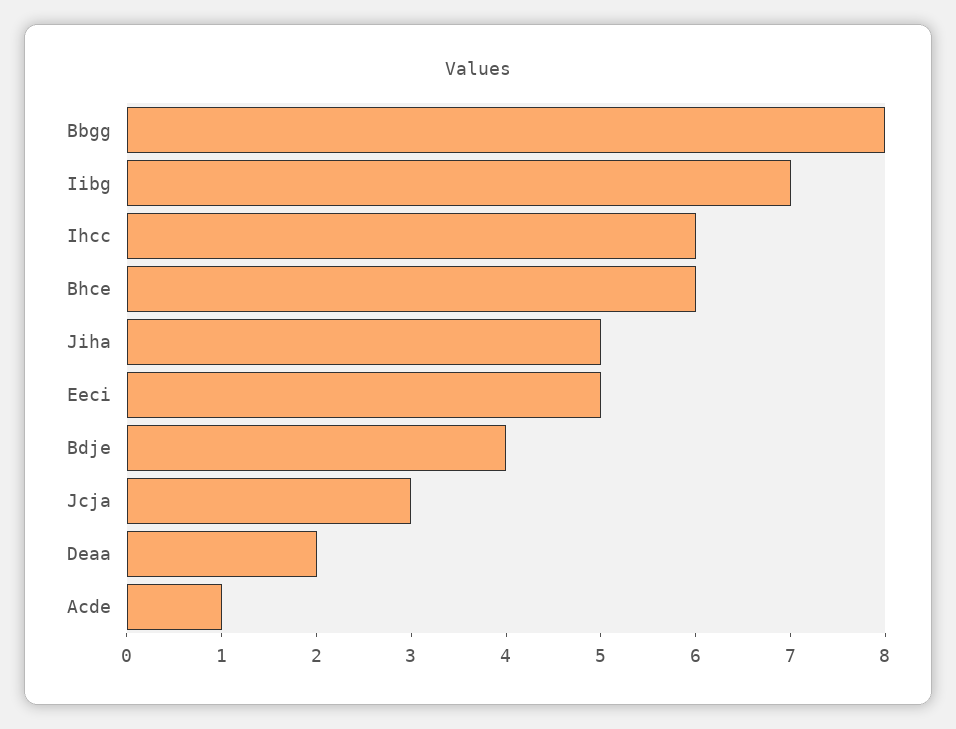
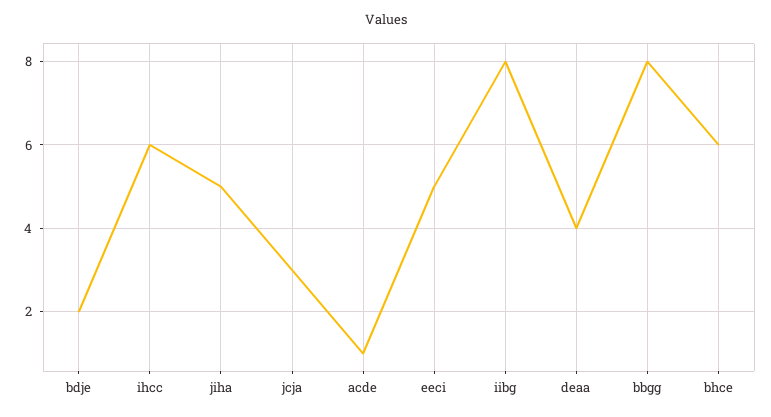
Iibg: 7 -> 8
Bdje: 4 -> 2
Deaa: 2 -> 4

